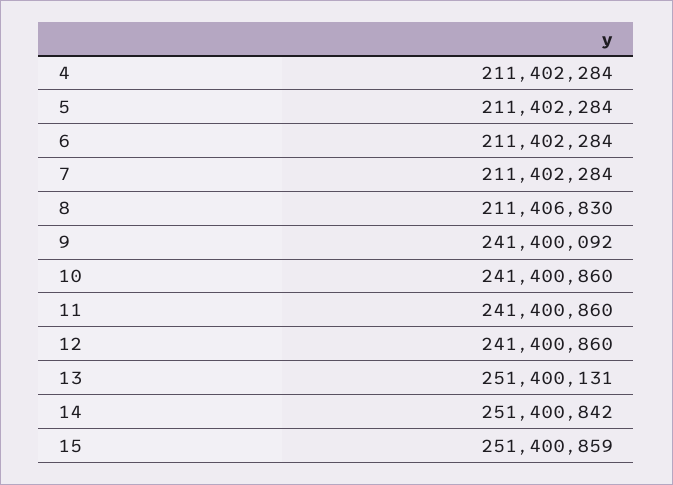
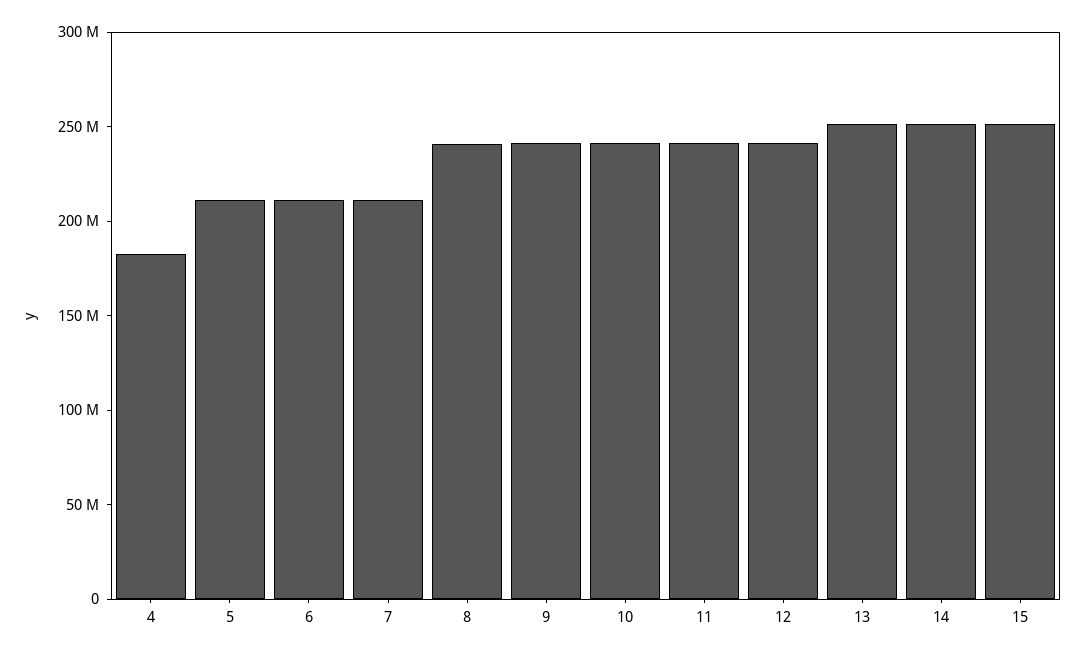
4: 211402284 -> 180000000
8: 211406830 -> 240000000

